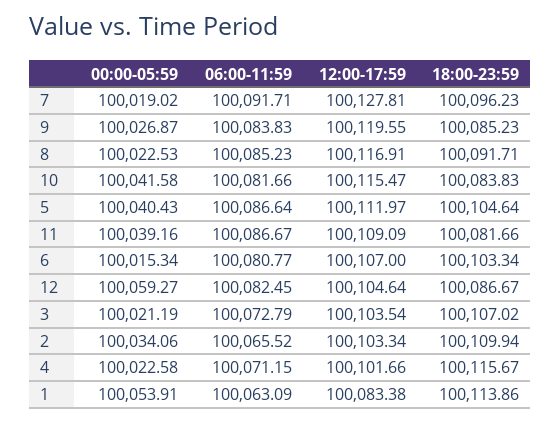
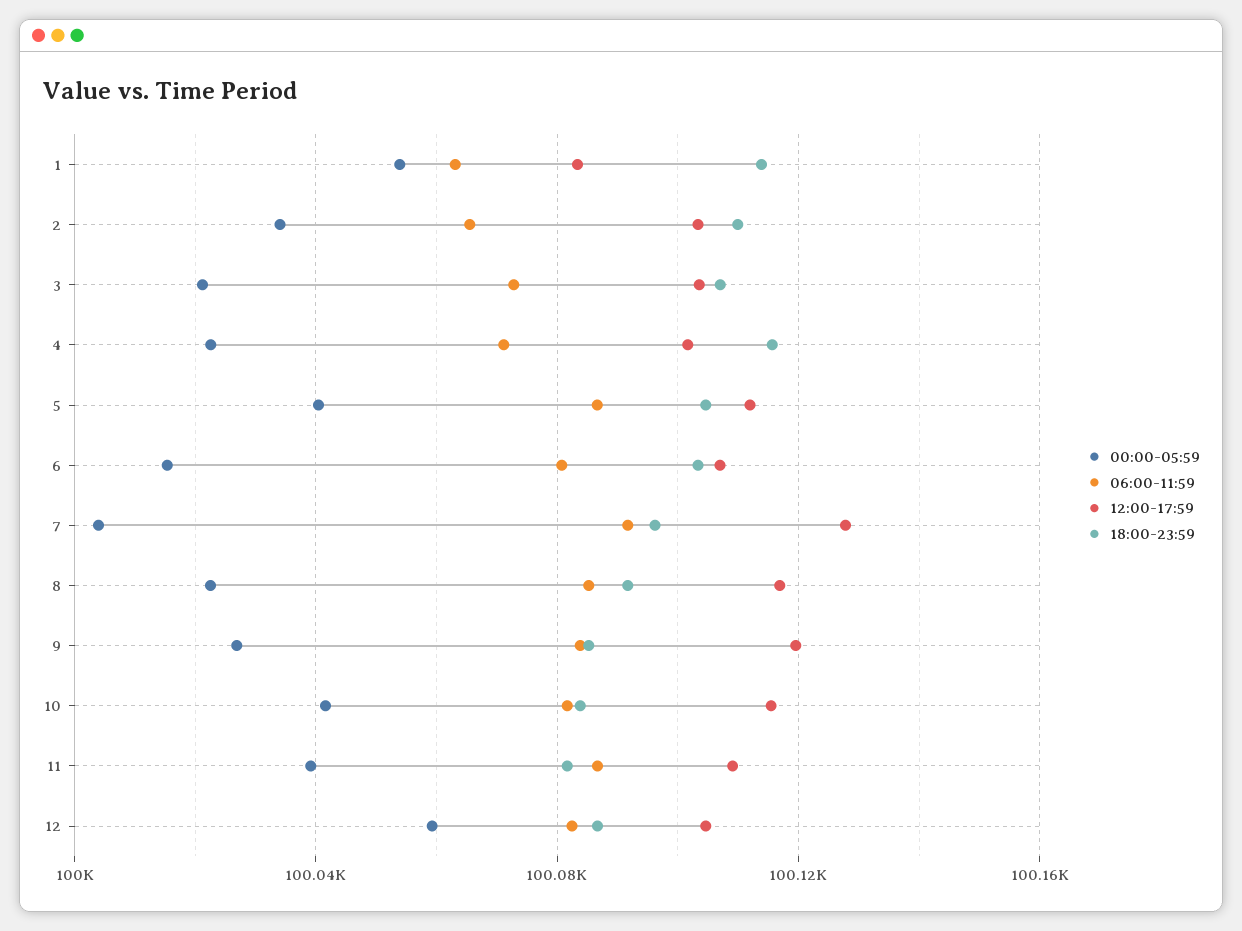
00:00-05:59, 7: 100019.02 -> 100005

